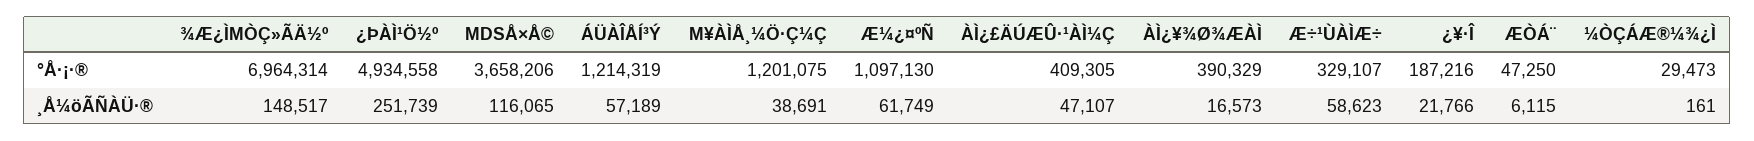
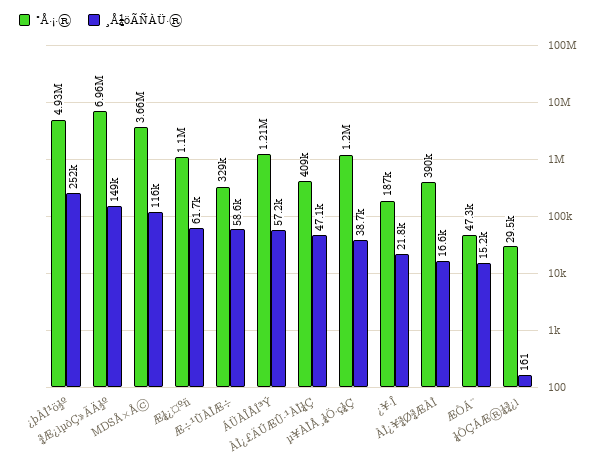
¸Å¼öÃÑÀÜ·®, ÆÒÁ¨: 6115 -> 15200

